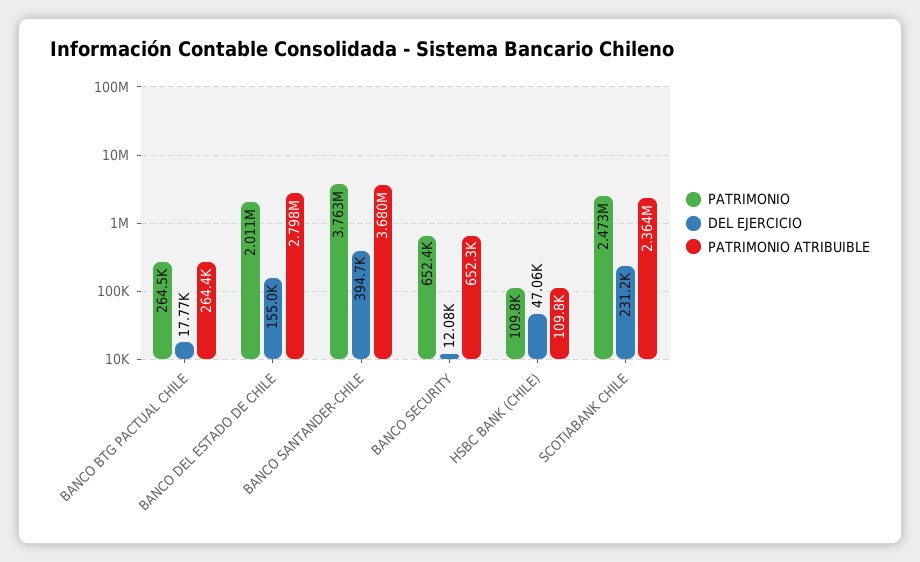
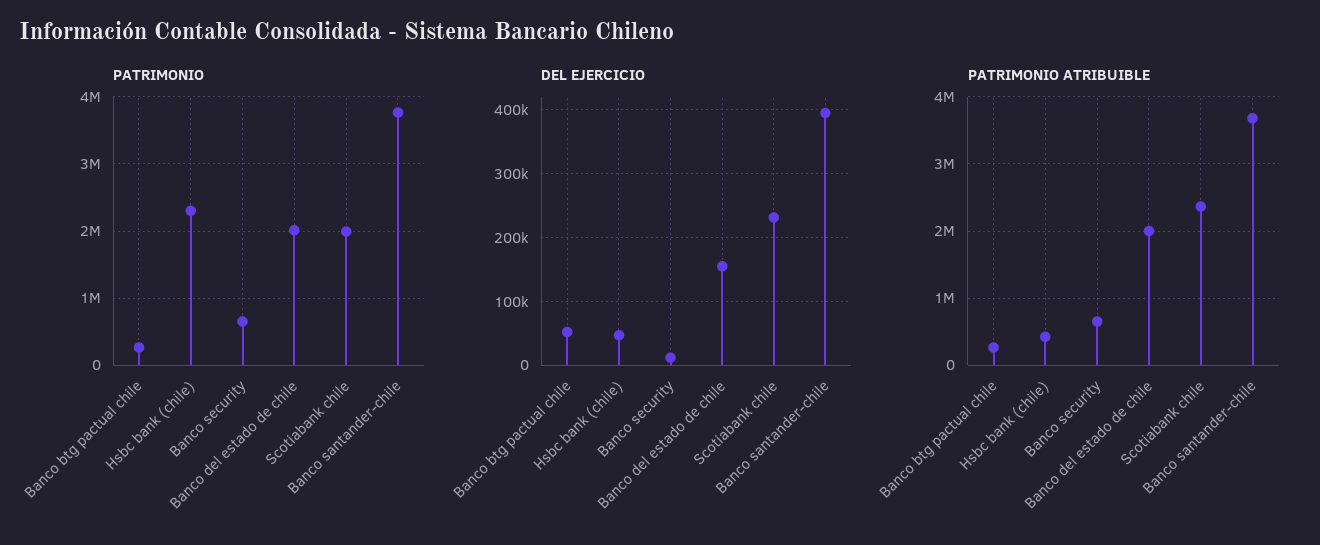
DEL EJERCICIO, BANCO BTG PACTUAL CHILE: 17770 -> 50000
PATRIMONIO ATRIBUIBLE, BANCO DEL ESTADO DE CHILE: 2798000 -> 2000000
PATRIMONIO, HSBC BANK (CHILE): 109800 -> 2300000
PATRIMONIO ATRIBUIBLE, HSBC BANK (CHILE): 109800 -> 400000
PATRIMONIO, SCOTIABANK CHILE: 2473000 -> 2000000

